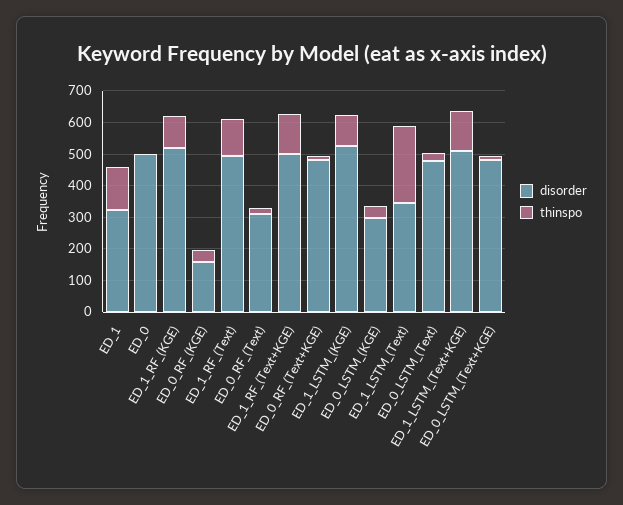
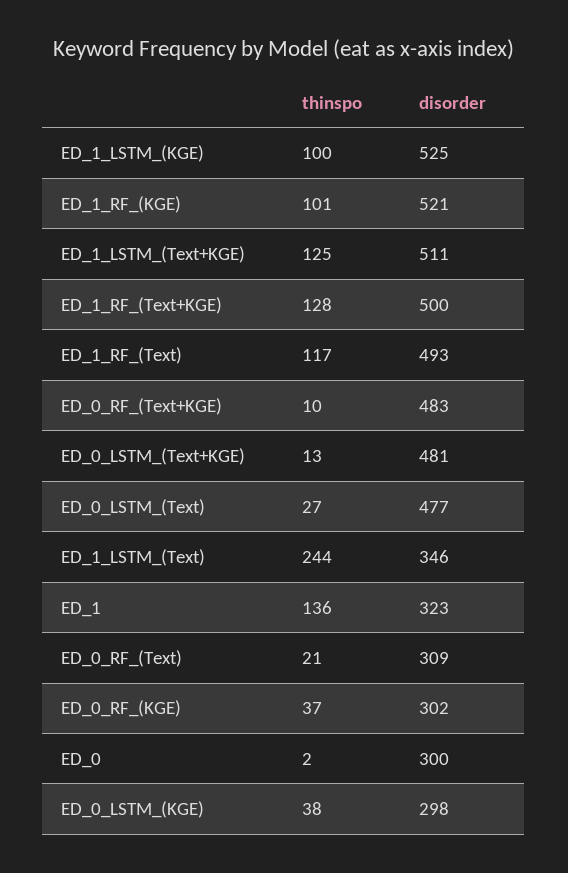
disorder, ED_0: 500 -> 300
disorder, ED_0_RF_(KGE): 150 -> 302

